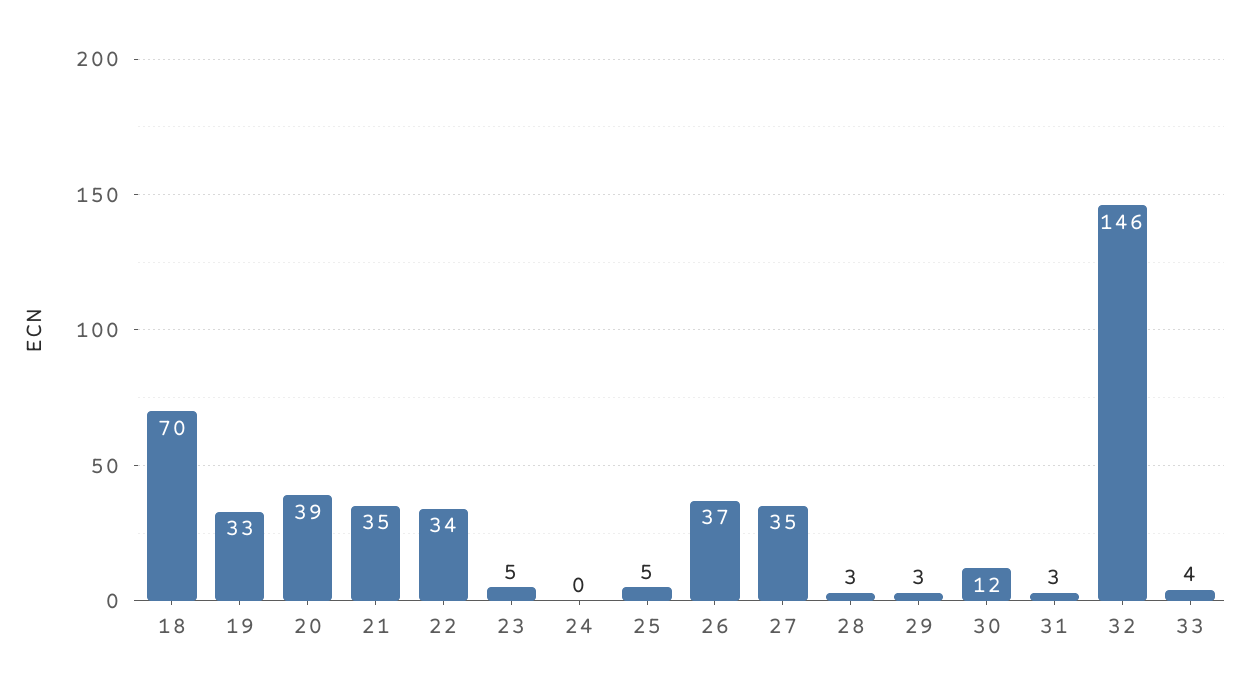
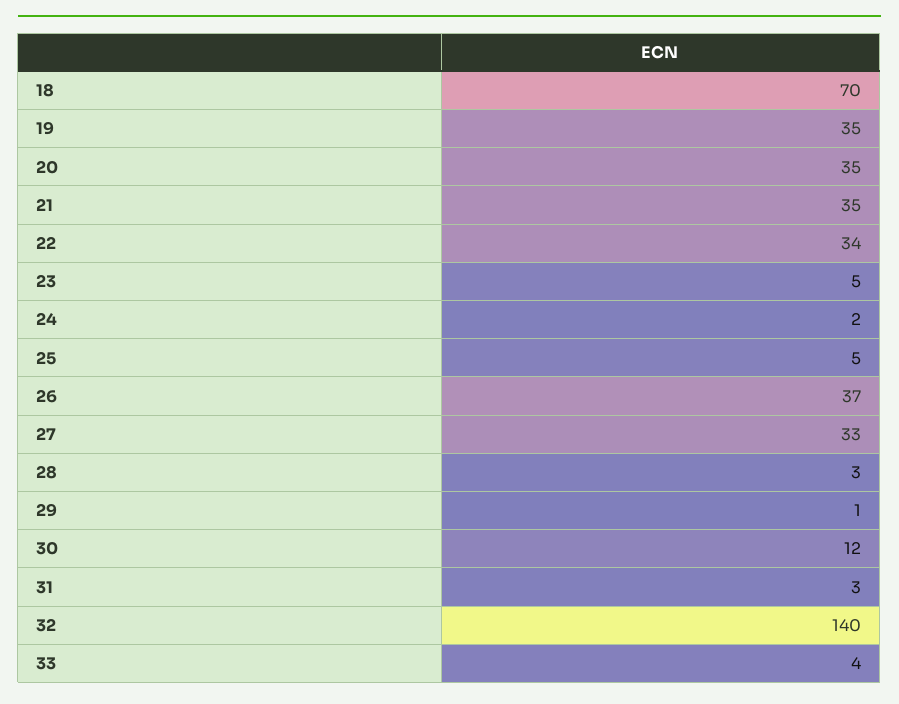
19: 33 -> 35
20: 39 -> 35
24: 0 -> 2
27: 35 -> 33
29: 3 -> 1
32: 146 -> 140

